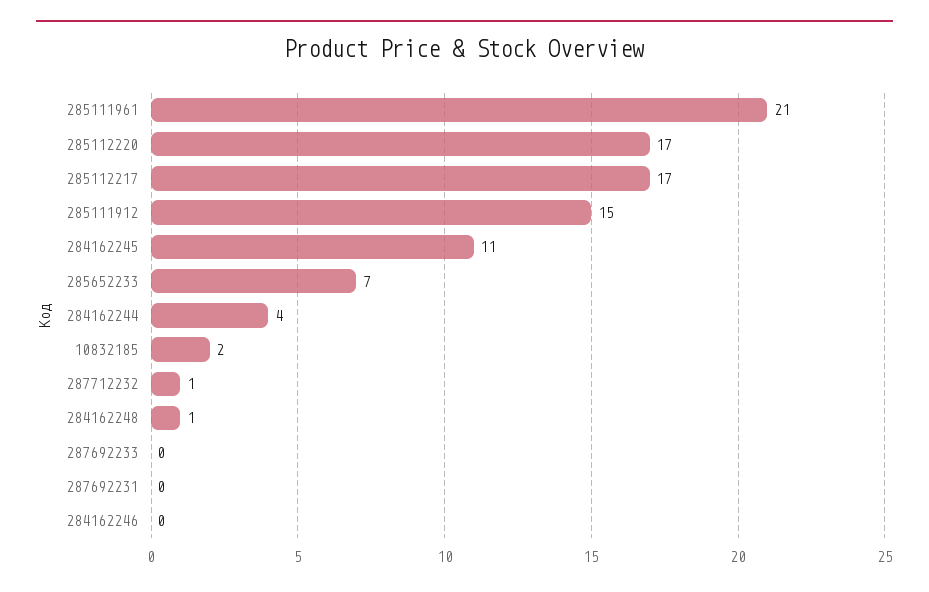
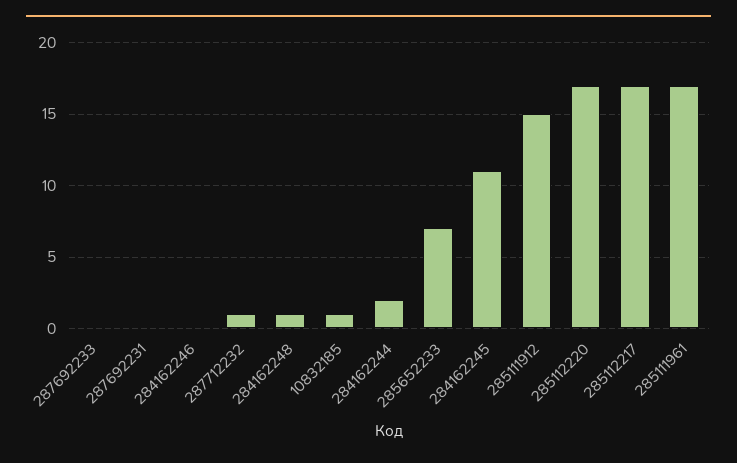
285111961: 21 -> 17
284162244: 4 -> 2
10832185: 2 -> 1

